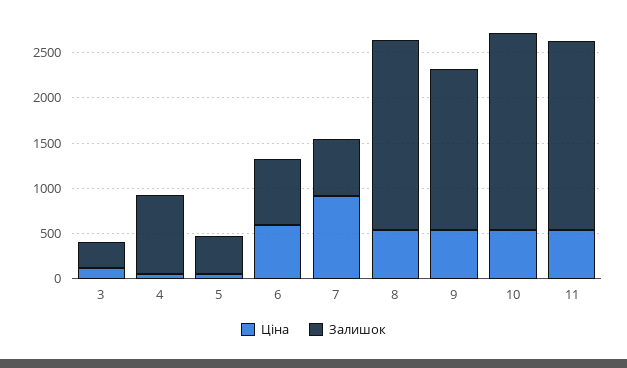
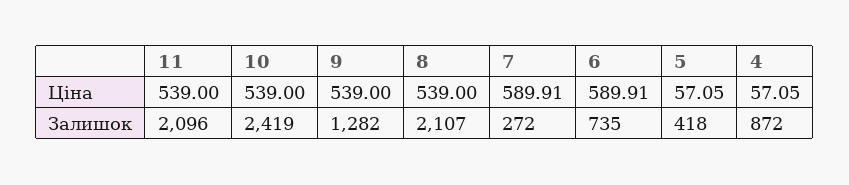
Ціна, 3: 100 -> none
Залишок, 3: 300 -> none
Ціна, 7: 900 -> 589.91
Залишок, 7: 600 -> 272
Залишок, 9: 1800 -> 1282
Залишок, 10: 2200 -> 2419

